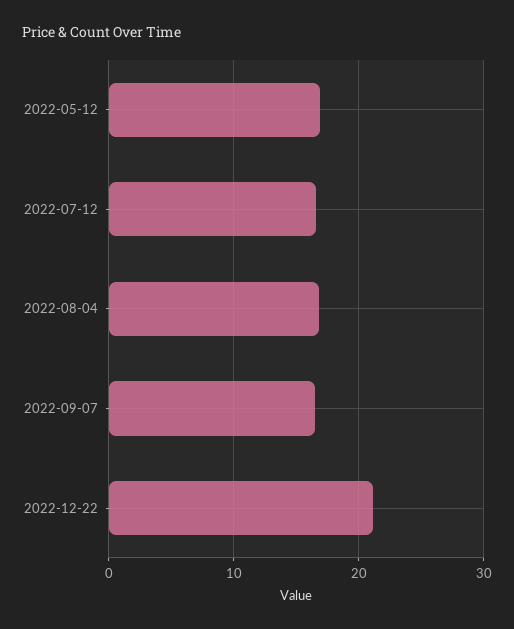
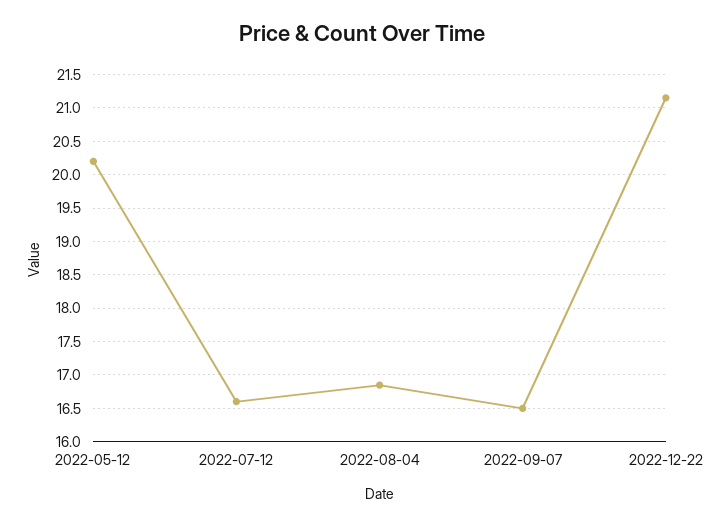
2022-05-12: 17 -> 20.2

